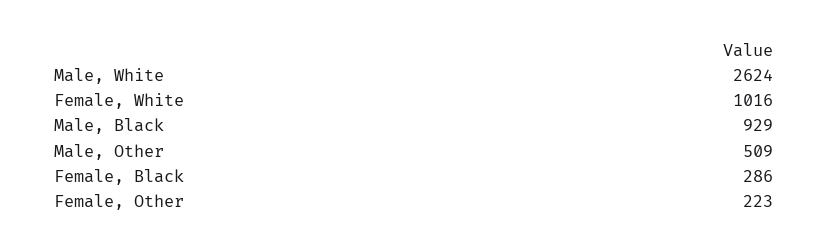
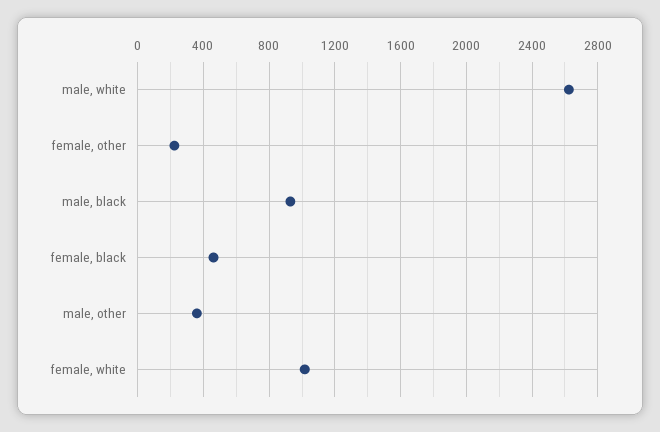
Male, Other: 509 -> 350
Female, Black: 286 -> 450

